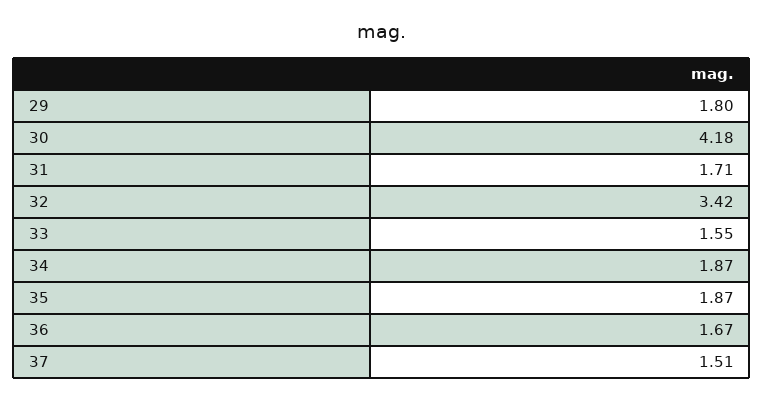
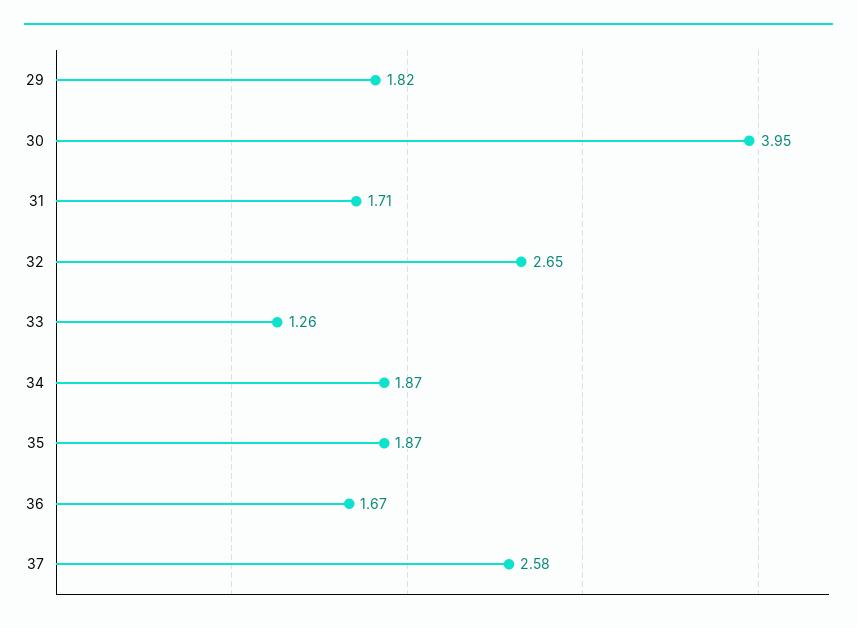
29: 1.8 -> 1.82
30: 4.18 -> 3.95
32: 3.42 -> 2.65
33: 1.55 -> 1.26
37: 1.51 -> 2.58

